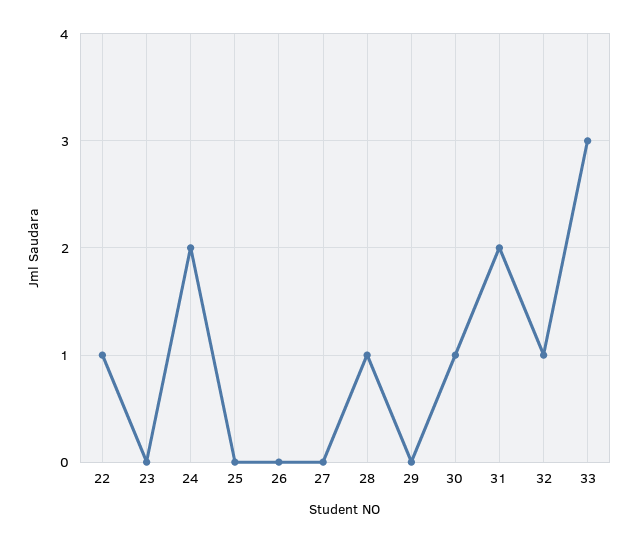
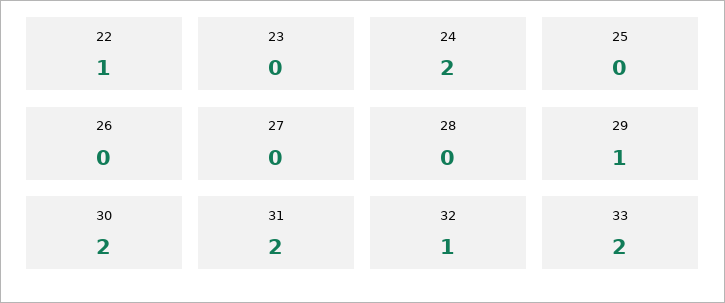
28: 1 -> 0
29: 0 -> 1
30: 1 -> 2
33: 3 -> 2

